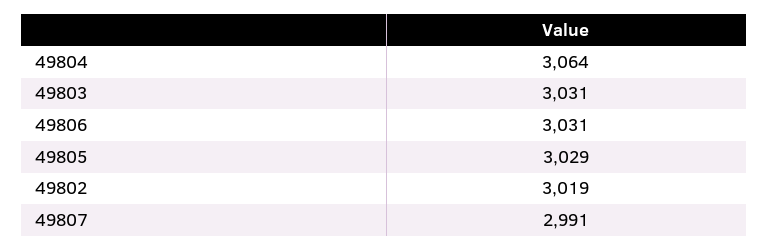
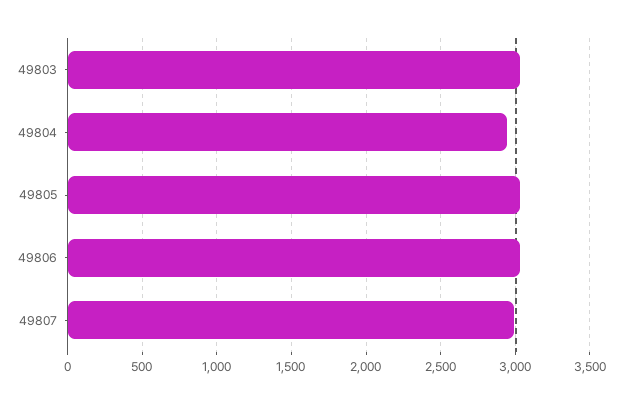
49804: 3064 -> 2950
49802: 3019 -> none

